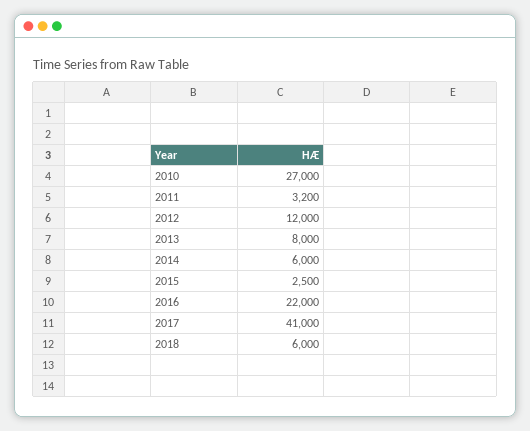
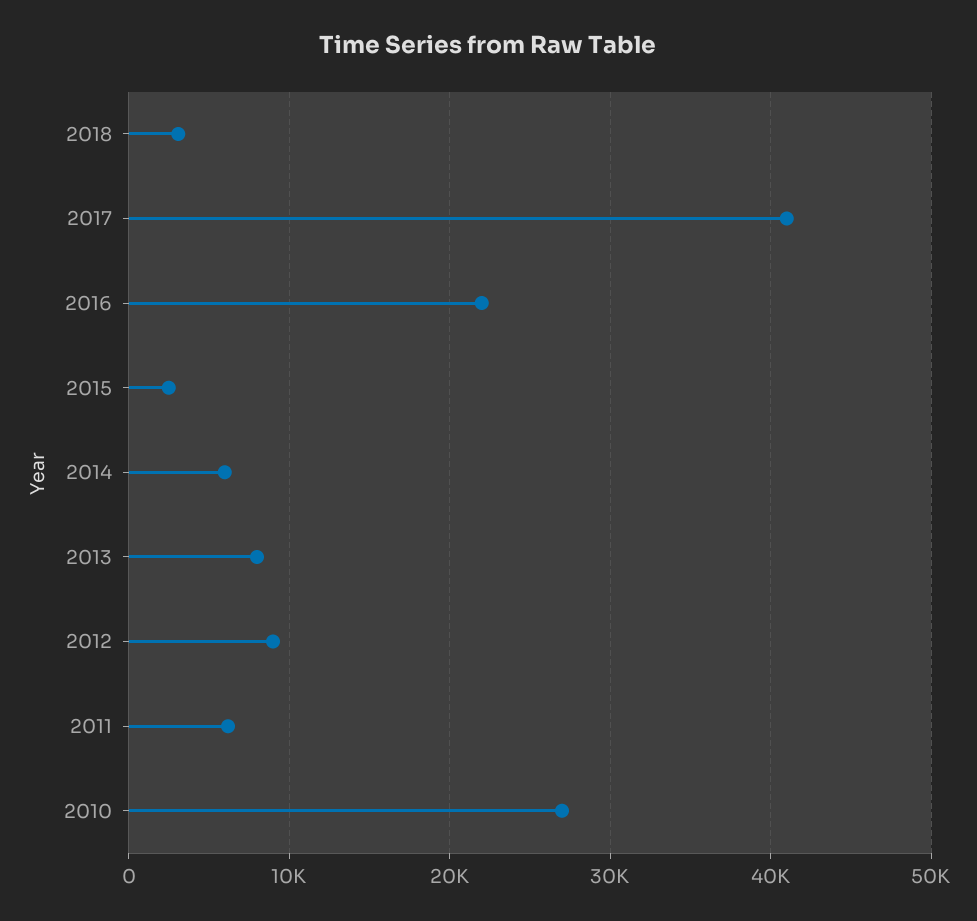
2011: 3200 -> 6000
2012: 12000 -> 9000
2018: 6000 -> 3000

